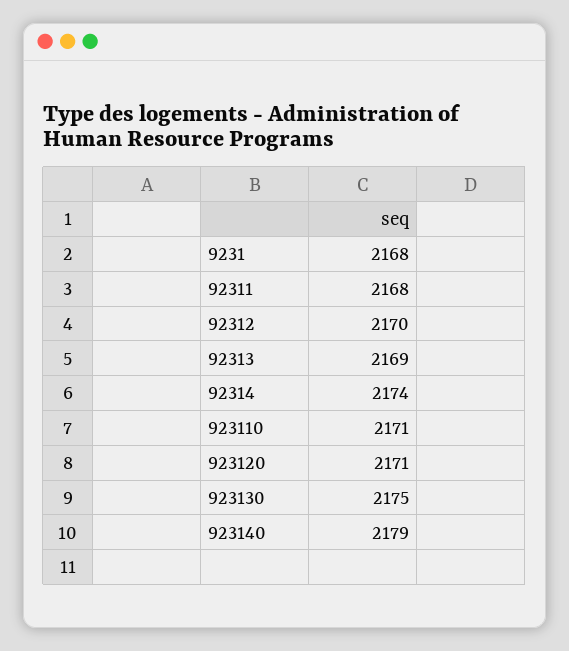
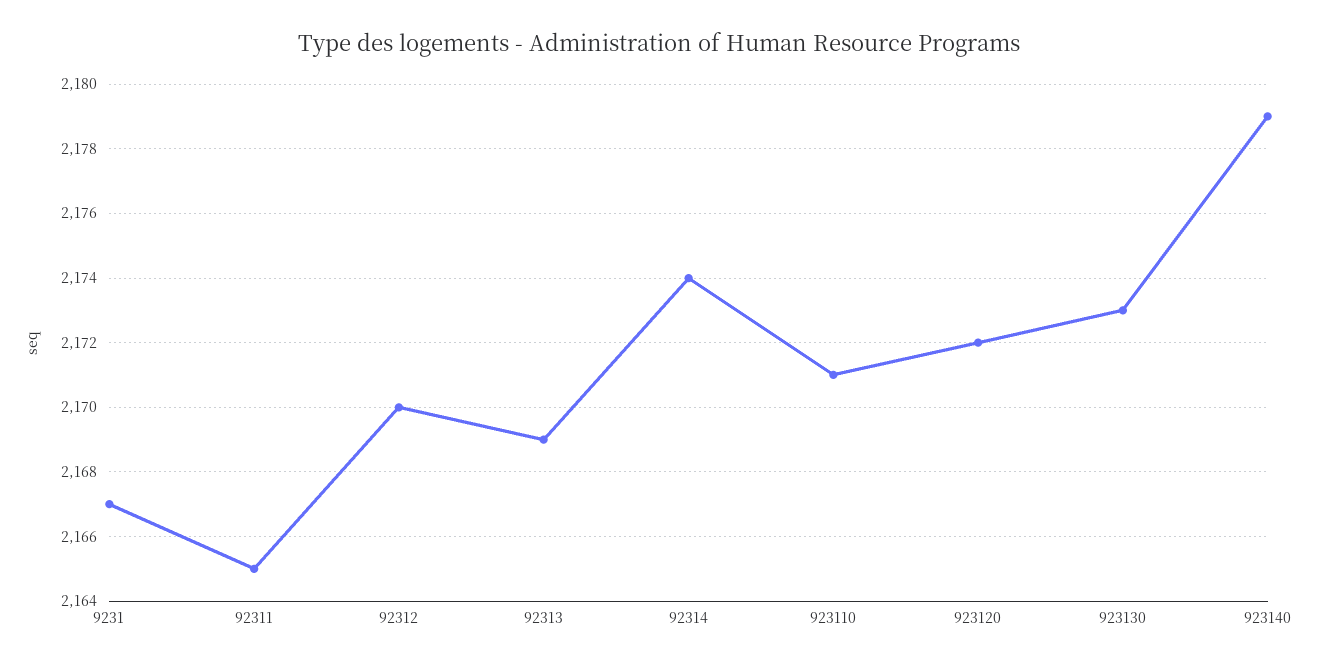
9231: 2168 -> 2167
92311: 2168 -> 2165
923120: 2171 -> 2172
923130: 2175 -> 2173

